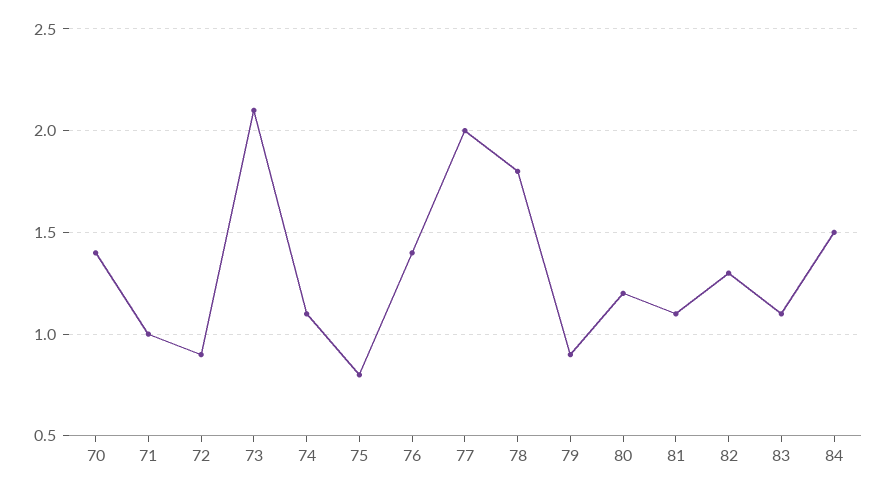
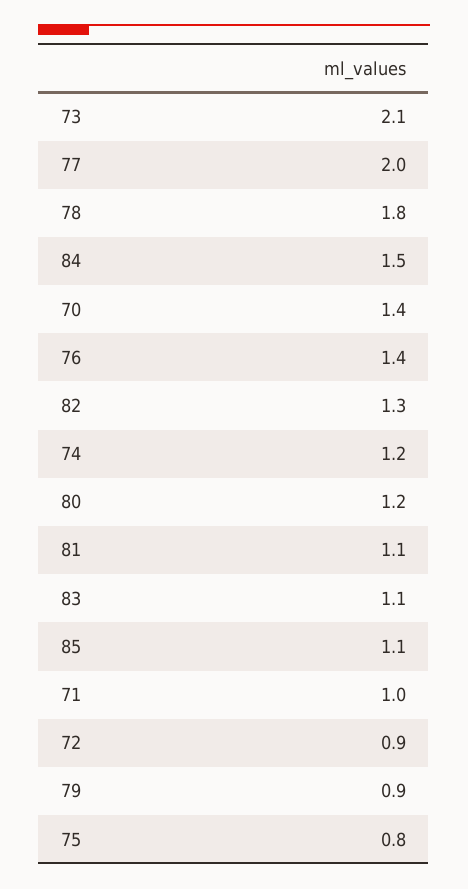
74: 1.1 -> 1.2
85: none -> 1.1

